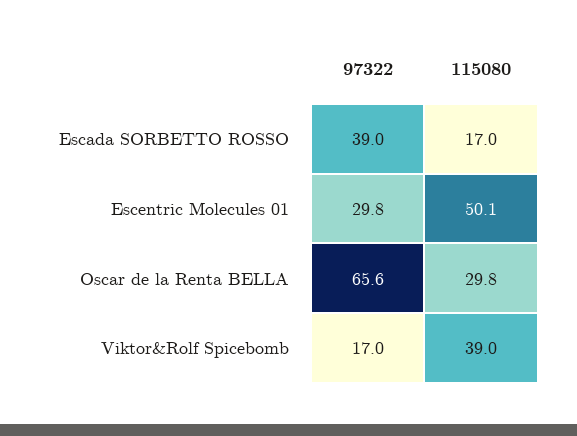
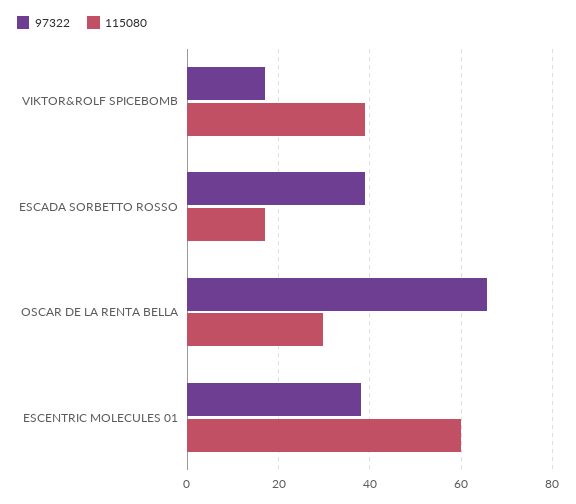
97322, Escentric Molecules 01: 29.8 -> 38
115080, Escentric Molecules 01: 50.1 -> 60

